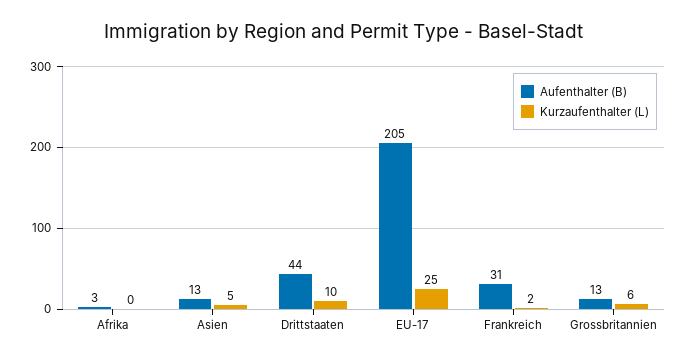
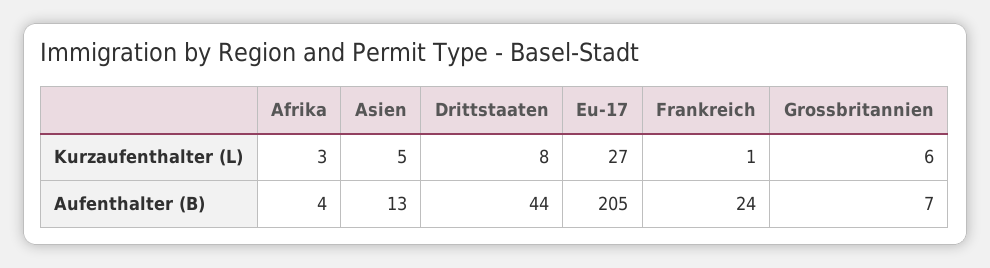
Aufenthalter (B), Afrika: 3 -> 4
Kurzaufenthalter (L), Afrika: 0 -> 3
Kurzaufenthalter (L), Drittstaaten: 10 -> 8
Kurzaufenthalter (L), EU-17: 25 -> 27
Aufenthalter (B), Frankreich: 31 -> 24
Kurzaufenthalter (L), Frankreich: 2 -> 1
Aufenthalter (B), Grossbritannien: 13 -> 7

